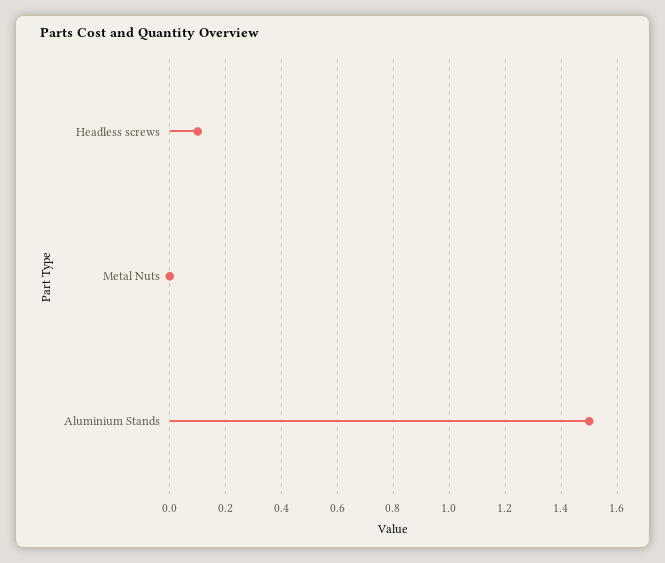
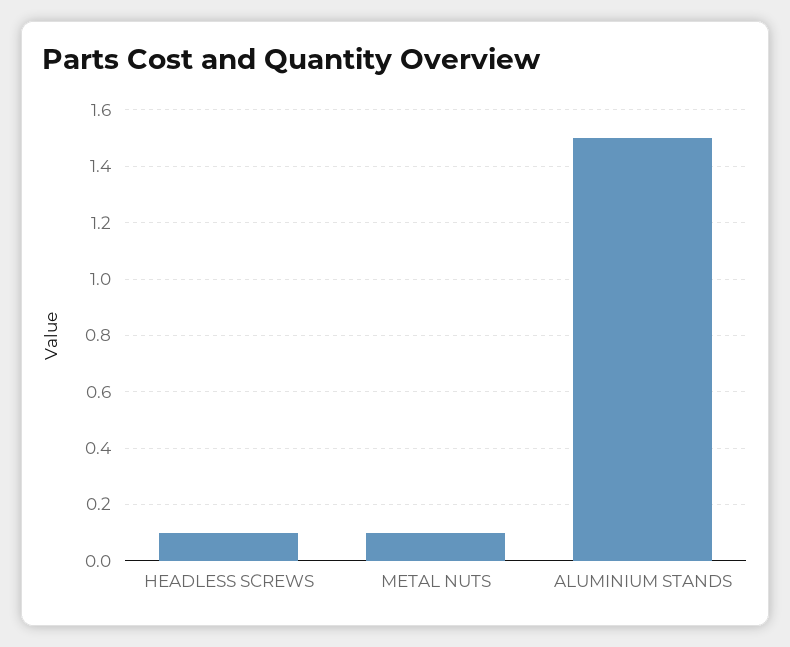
Metal Nuts: 0 -> 0.1

